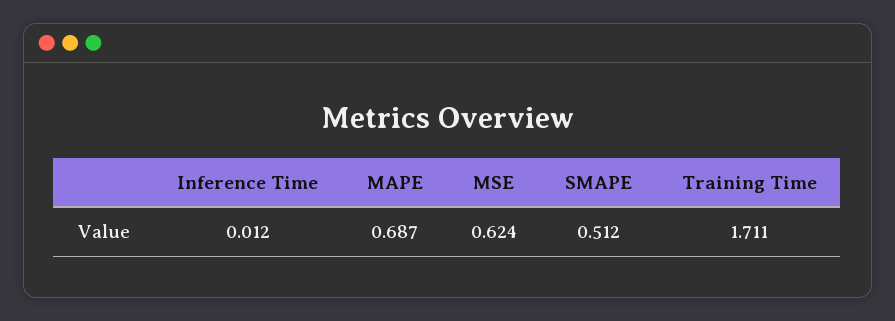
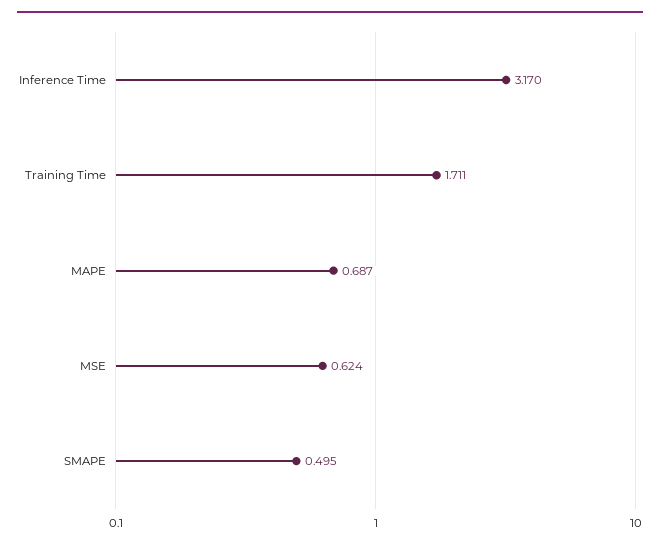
Inference Time: 0.012 -> 3.17
SMAPE: 0.512 -> 0.495

